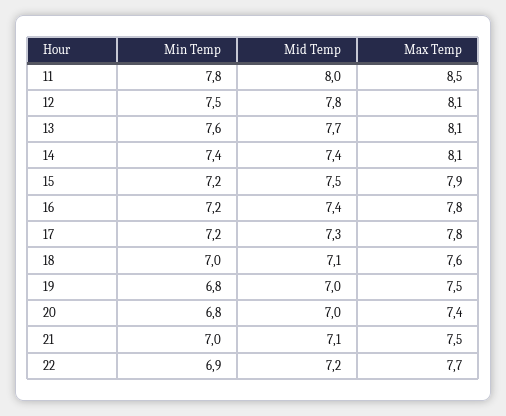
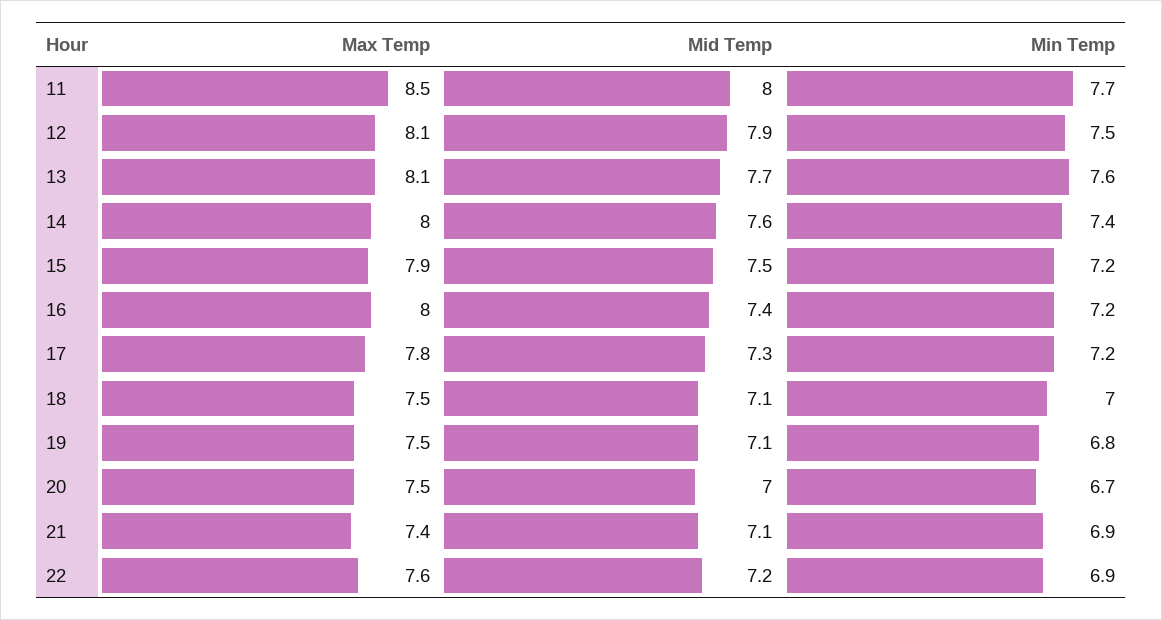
Min Temp, 11: 7.8 -> 7.7
Mid Temp, 12: 7.8 -> 7.9
Mid Temp, 14: 7.4 -> 7.6
Max Temp, 14: 8.1 -> 8
Max Temp, 16: 7.8 -> 8
Max Temp, 18: 7.6 -> 7.5
Mid Temp, 19: 7 -> 7.1
Min Temp, 20: 6.8 -> 6.7
Max Temp, 20: 7.4 -> 7.5
Min Temp, 21: 7 -> 6.9
Max Temp, 21: 7.5 -> 7.4
Max Temp, 22: 7.7 -> 7.6

